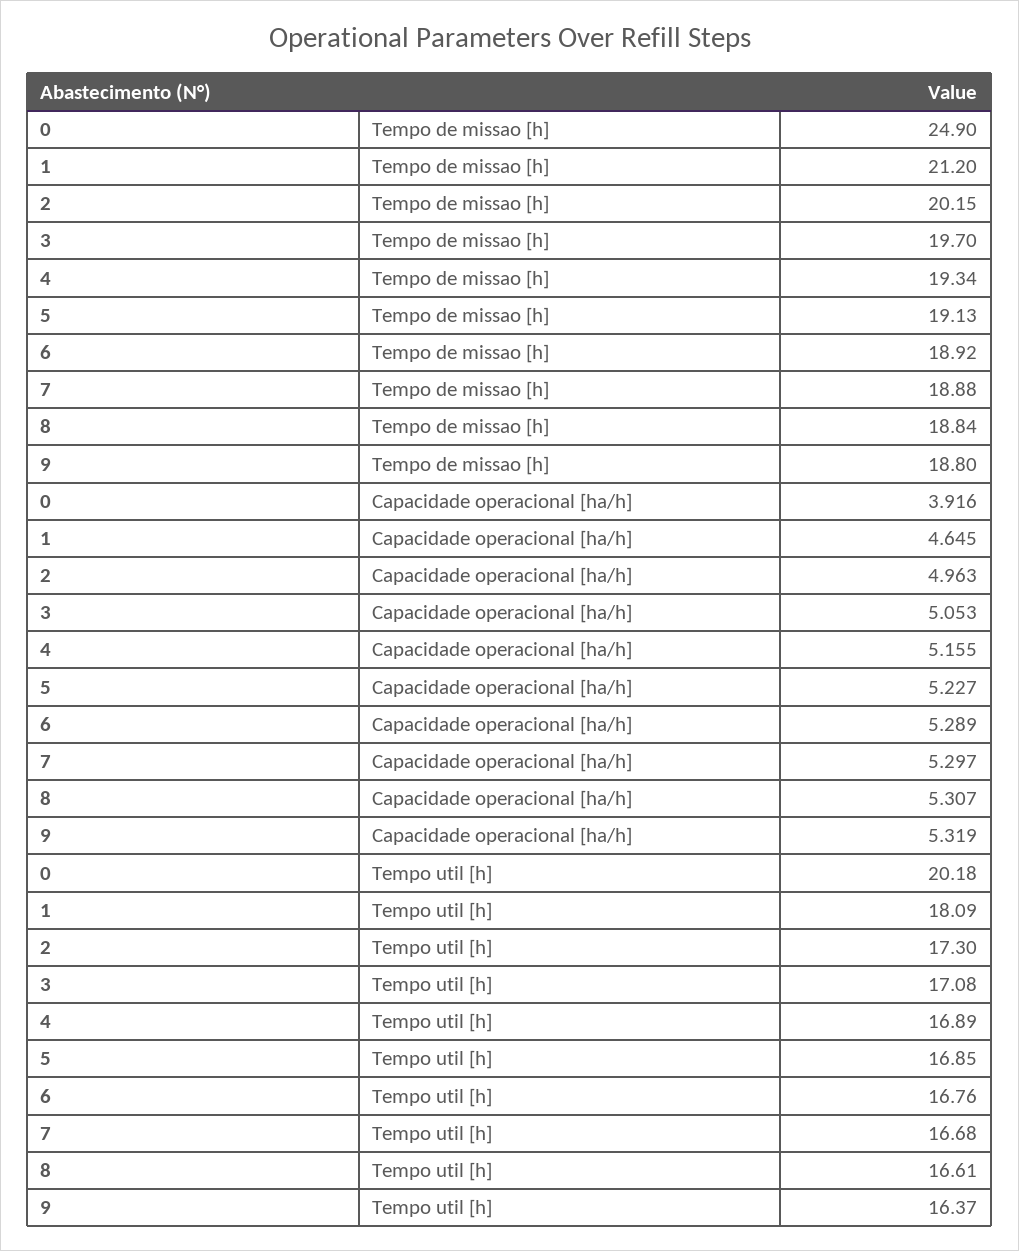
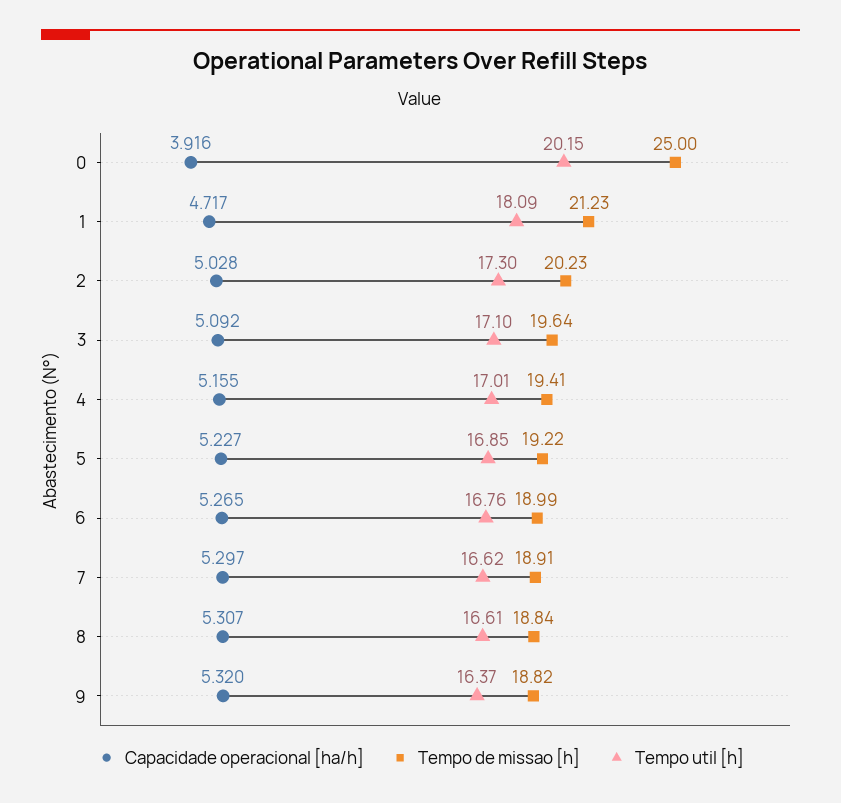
Tempo de missao [h], 0: 24.9 -> 25
Tempo de missao [h], 1: 21.2 -> 21.23
Tempo de missao [h], 2: 20.15 -> 20.23
Tempo de missao [h], 3: 19.7 -> 19.64
Tempo de missao [h], 4: 19.34 -> 19.41
Tempo de missao [h], 5: 19.13 -> 19.22
Tempo de missao [h], 6: 18.92 -> 18.99
Tempo de missao [h], 7: 18.88 -> 18.91
Tempo de missao [h], 9: 18.8 -> 18.82
Capacidade operacional [ha/h], 1: 4.645 -> 4.717
Capacidade operacional [ha/h], 2: 4.963 -> 5.028
Capacidade operacional [ha/h], 3: 5.053 -> 5.092
Capacidade operacional [ha/h], 6: 5.289 -> 5.265
Capacidade operacional [ha/h], 9: 5.319 -> 5.32
Tempo util [h], 0: 20.18 -> 20.15
Tempo util [h], 3: 17.08 -> 17.1
Tempo util [h], 4: 16.89 -> 17.01
Tempo util [h], 7: 16.68 -> 16.62

